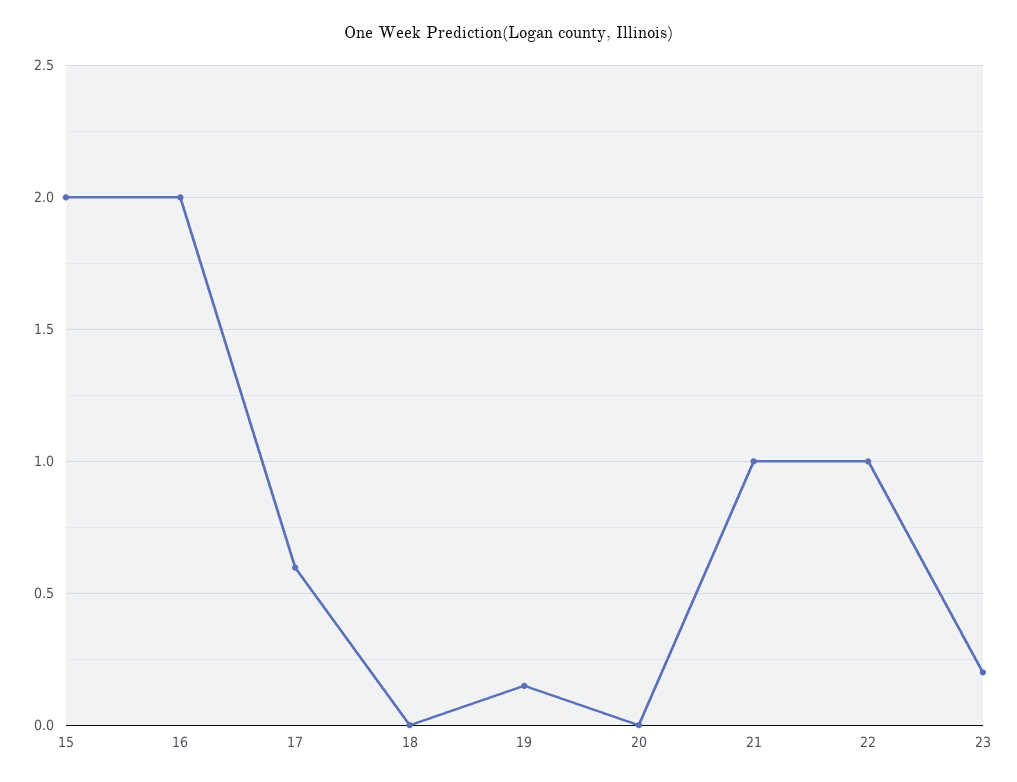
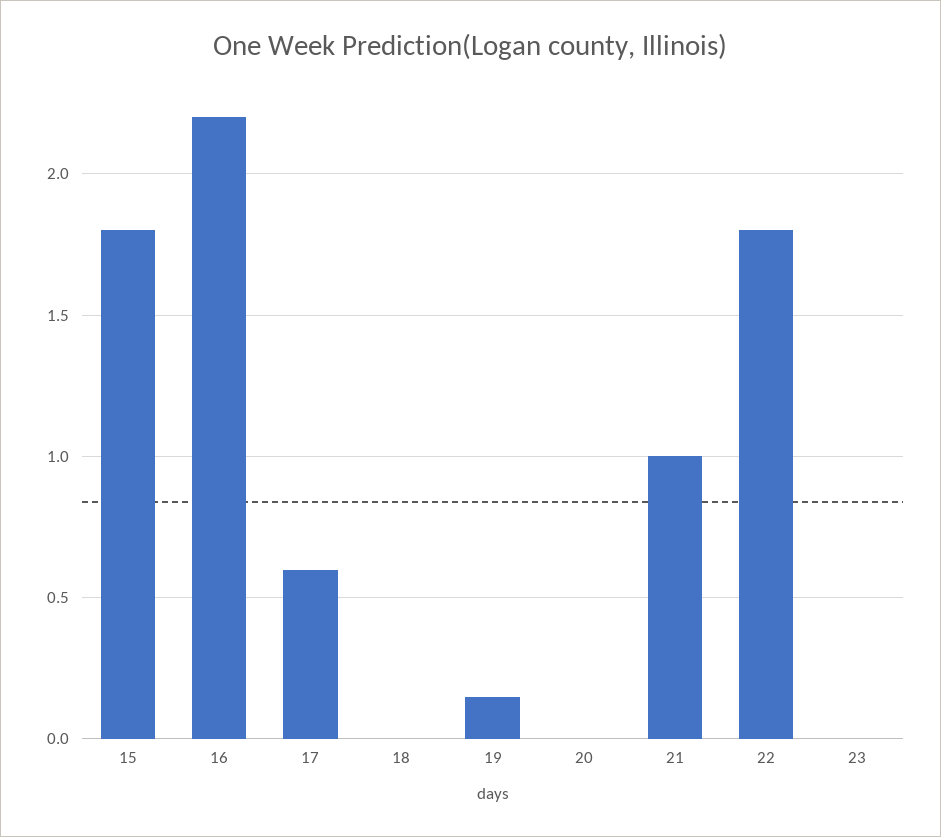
15: 2 -> 1.8
16: 2 -> 2.2
22: 1 -> 1.8
23: 0.2 -> 0

